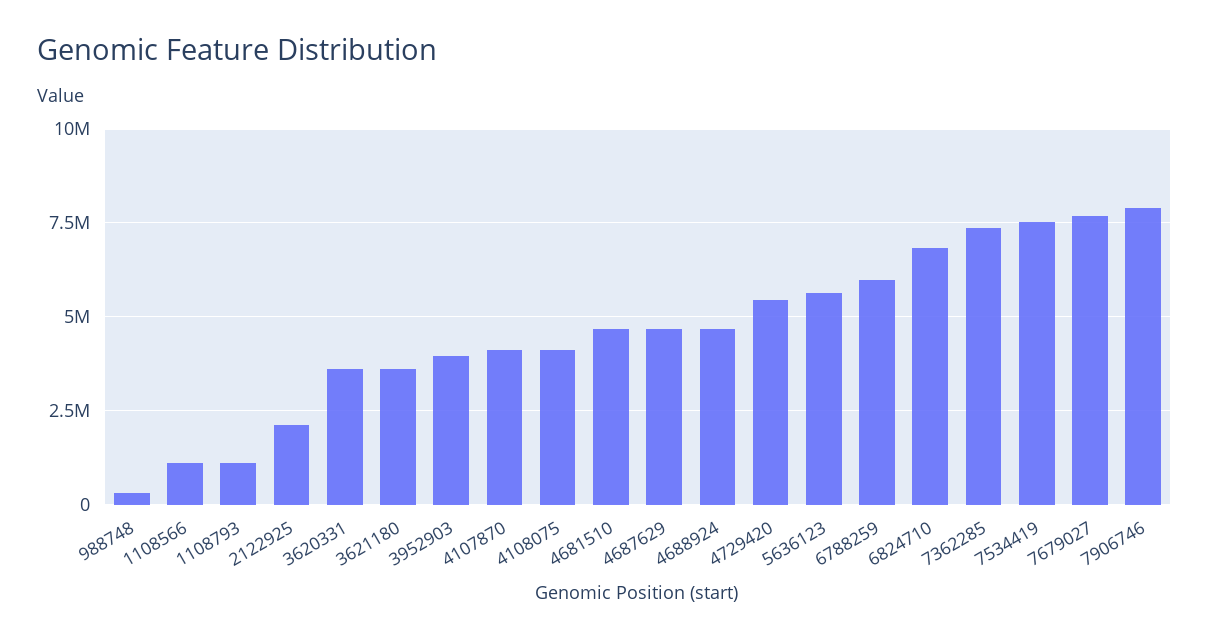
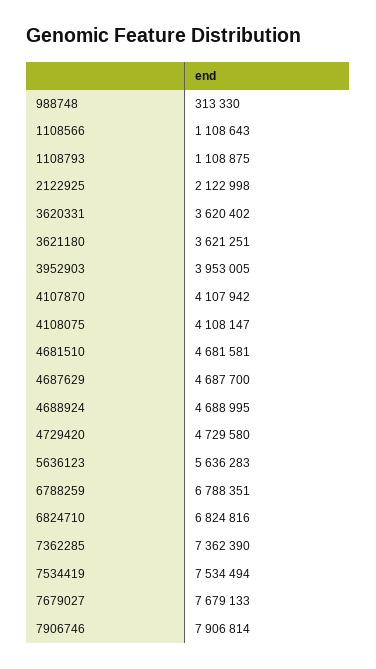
4729420: 5500000 -> 4729580
6788259: 6000000 -> 6788351

